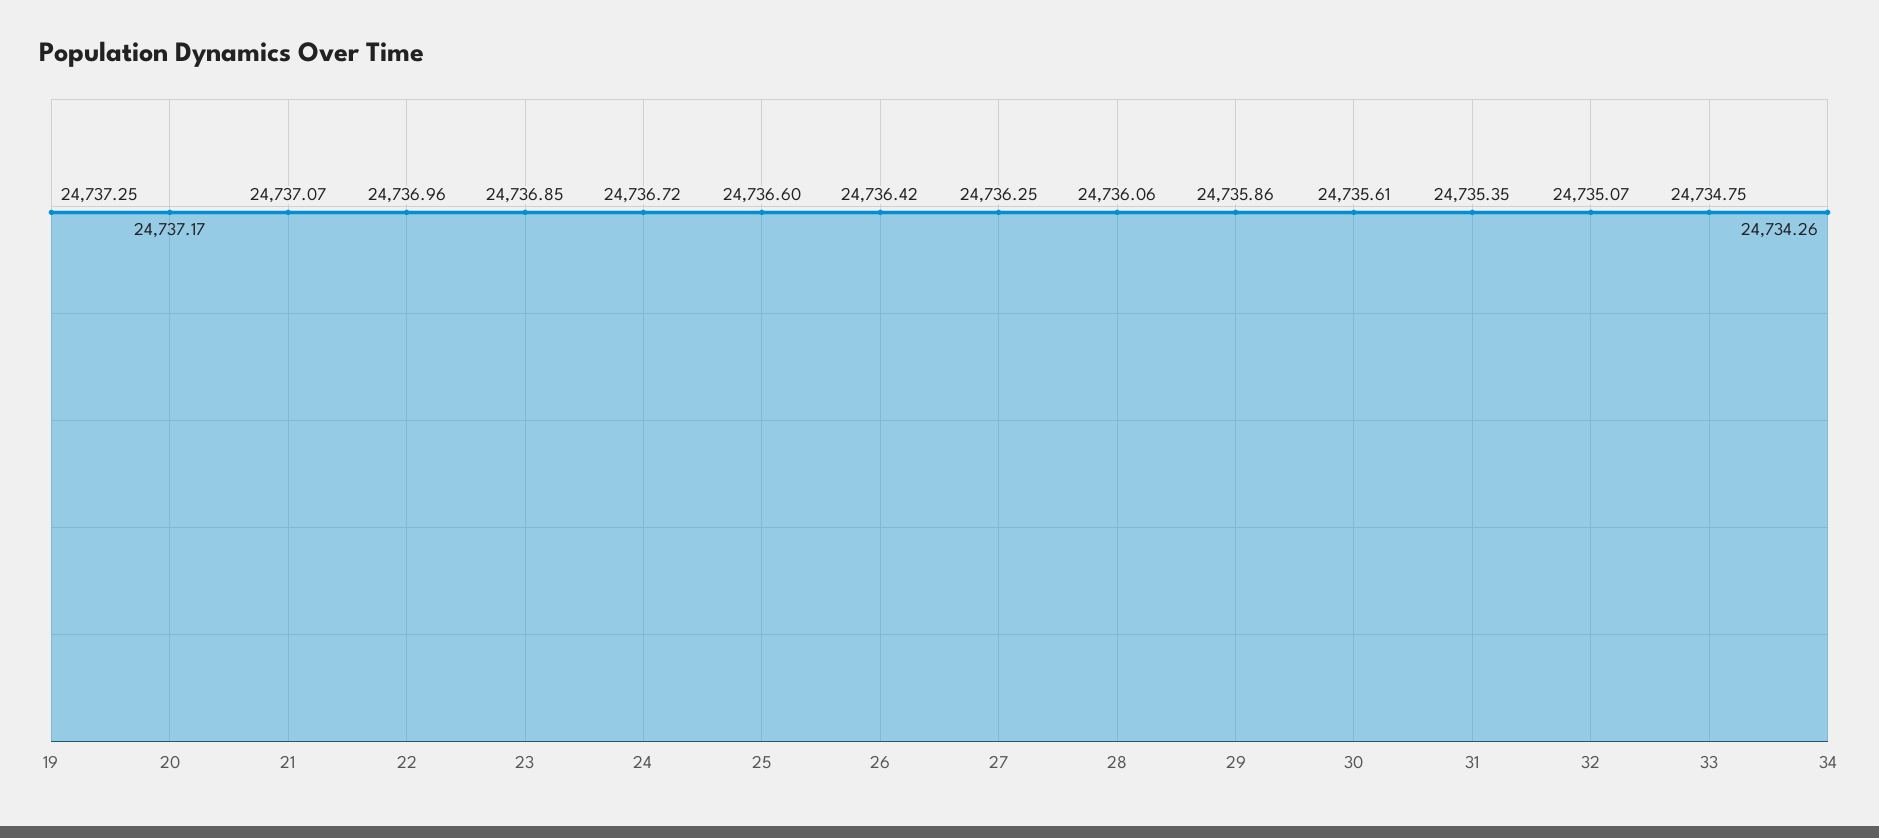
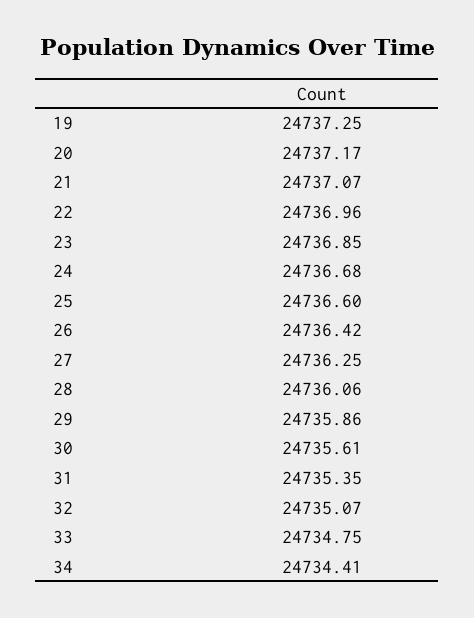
24: 24736.72 -> 24736.68
34: 24734.26 -> 24734.41

